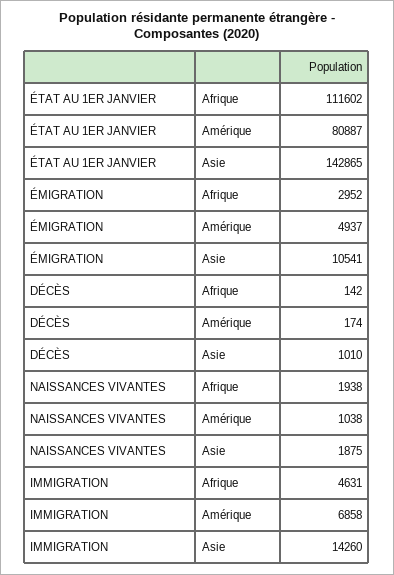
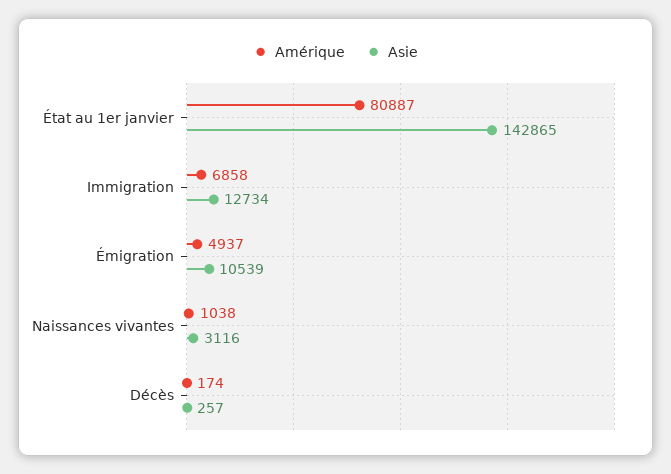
Afrique, ÉTAT AU 1ER JANVIER: 111602 -> none
Afrique, ÉMIGRATION: 2952 -> none
Asie, ÉMIGRATION: 10541 -> 10539
Afrique, DÉCÈS: 142 -> none
Asie, DÉCÈS: 1010 -> 257
Afrique, NAISSANCES VIVANTES: 1938 -> none
Asie, NAISSANCES VIVANTES: 1875 -> 3116
Afrique, IMMIGRATION: 4631 -> none
Asie, IMMIGRATION: 14260 -> 12734

